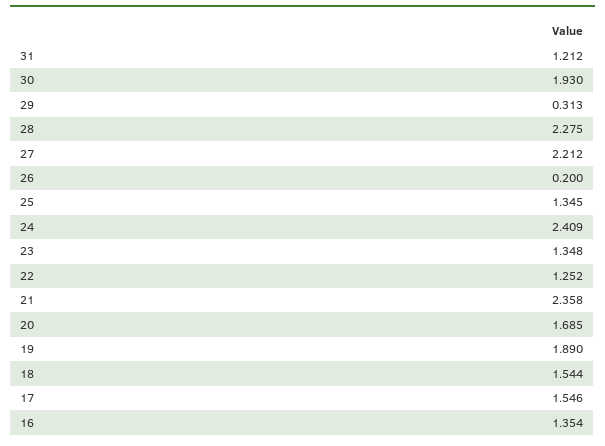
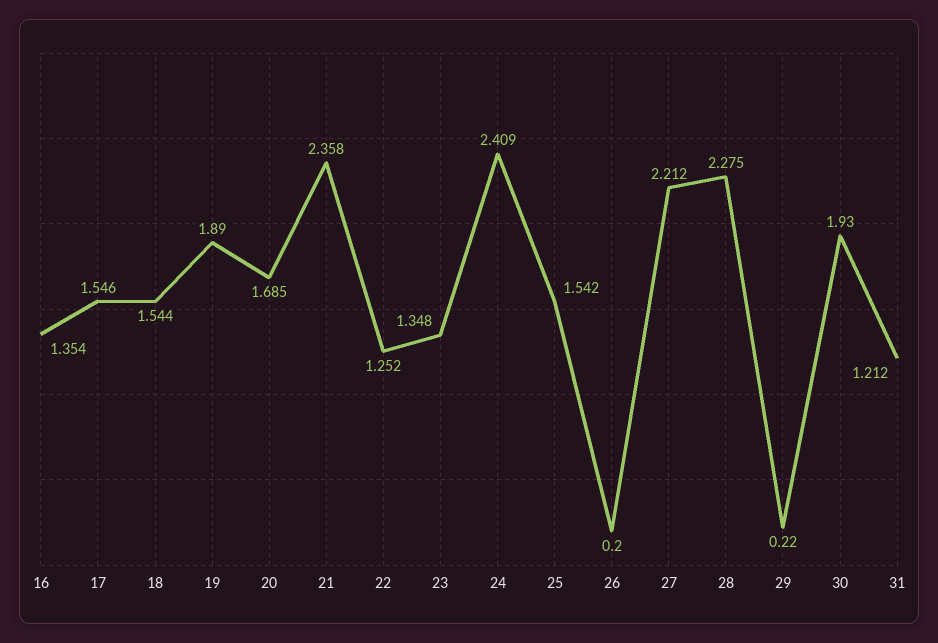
29: 0.313 -> 0.22
25: 1.345 -> 1.542

